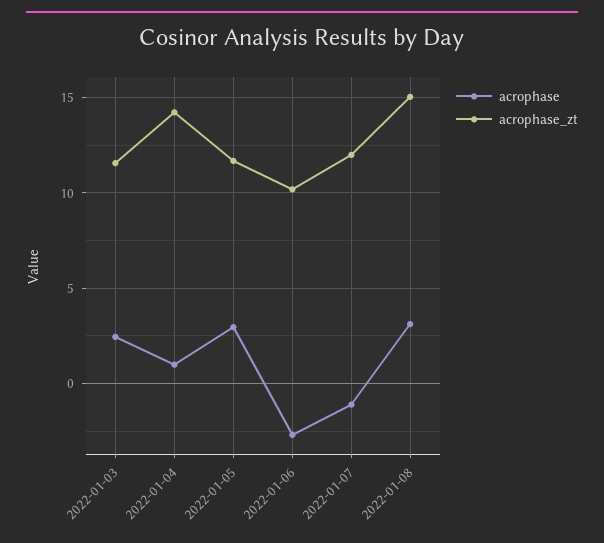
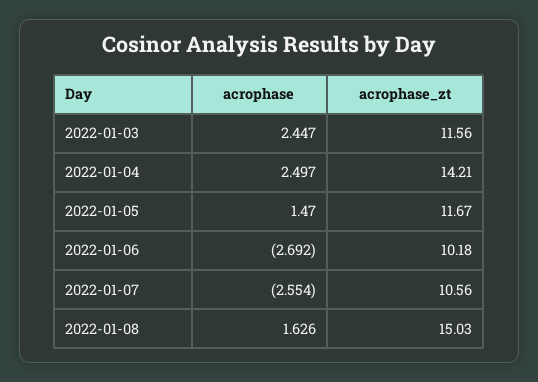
acrophase, 2022-01-04: 1 -> 2.497
acrophase, 2022-01-05: 3 -> 1.47
acrophase, 2022-01-07: -1 -> -2.554
acrophase_zt, 2022-01-07: 12 -> 10.56
acrophase, 2022-01-08: 3 -> 1.626

